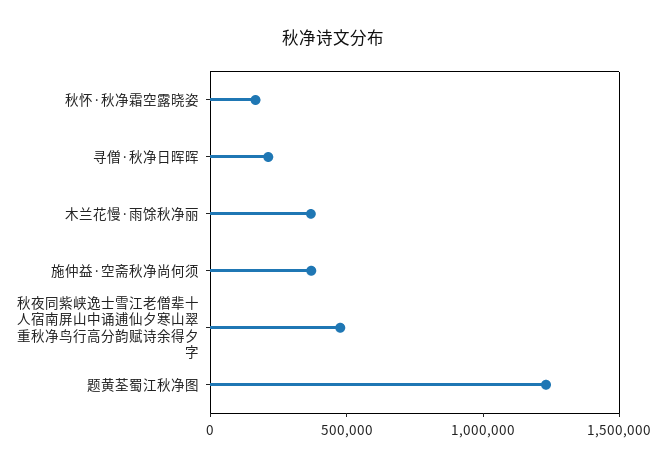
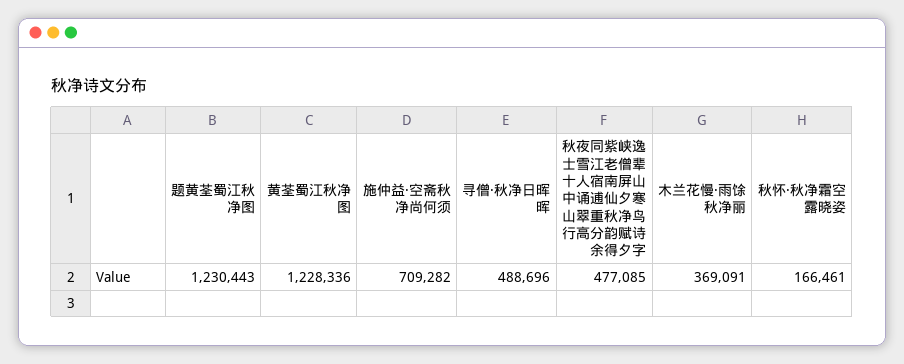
寻僧·秋净日晖晖: 200000 -> 488696
施仲益·空斋秋净尚何须: 400000 -> 709282
黄荃蜀江秋净图: none -> 1228336

